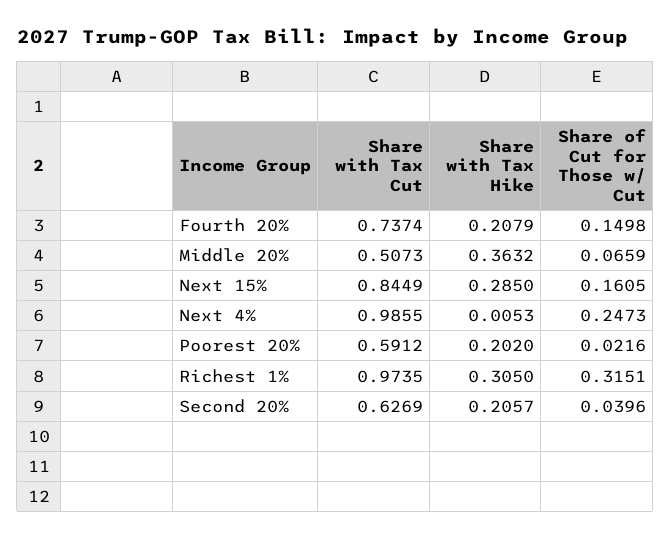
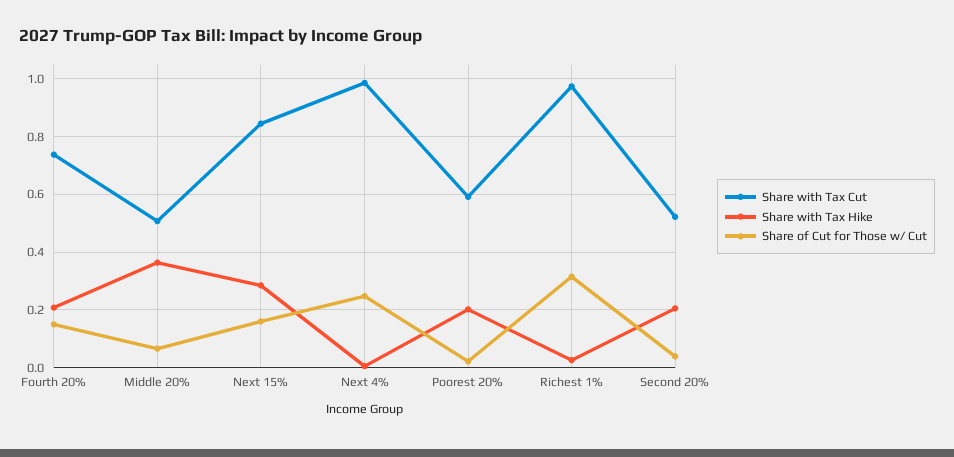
Share with Tax Hike, Richest 1%: 0.305 -> 0.025
Share with Tax Cut, Second 20%: 0.6269 -> 0.525

